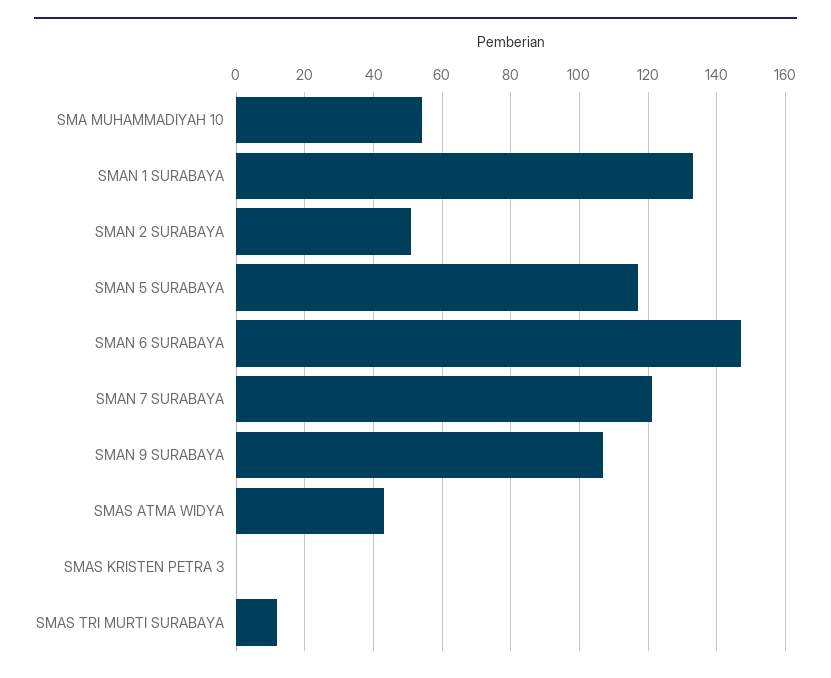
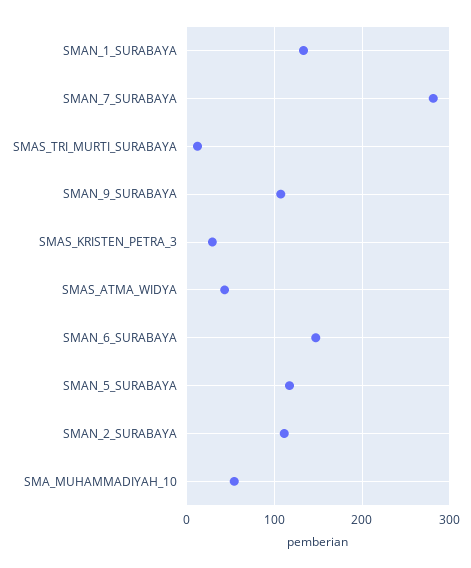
SMAN 2 SURABAYA: 50 -> 110
SMAN 7 SURABAYA: 120 -> 280
SMAS KRISTEN PETRA 3: 0 -> 30

